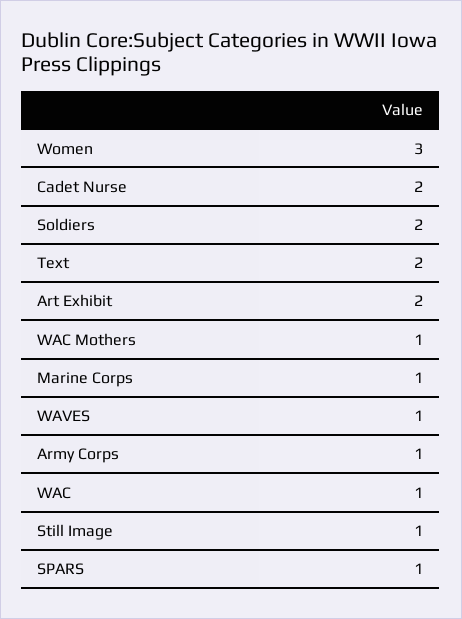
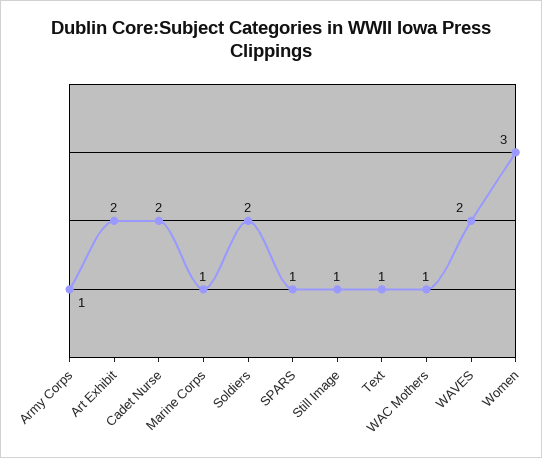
Text: 2 -> 1
WAVES: 1 -> 2
WAC: 1 -> none

